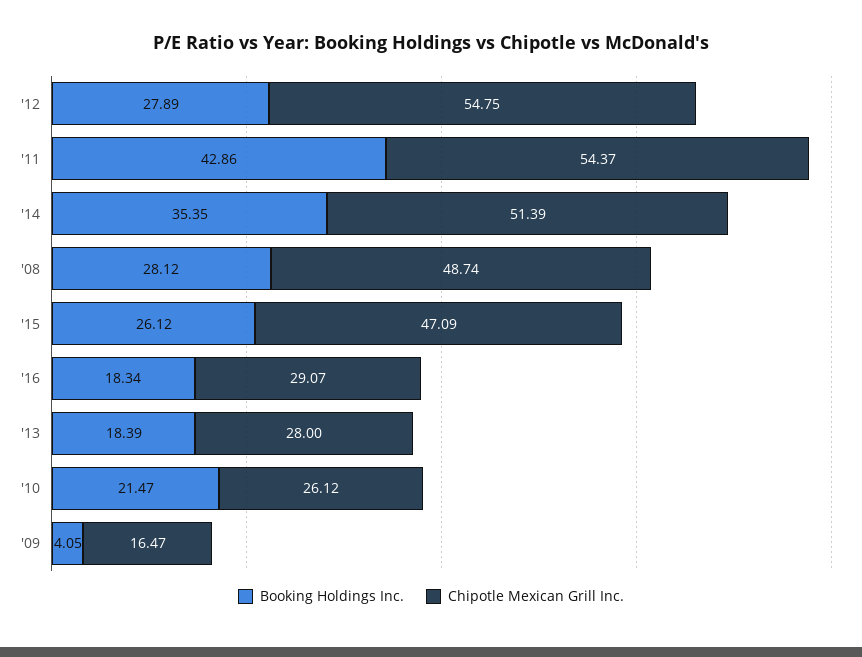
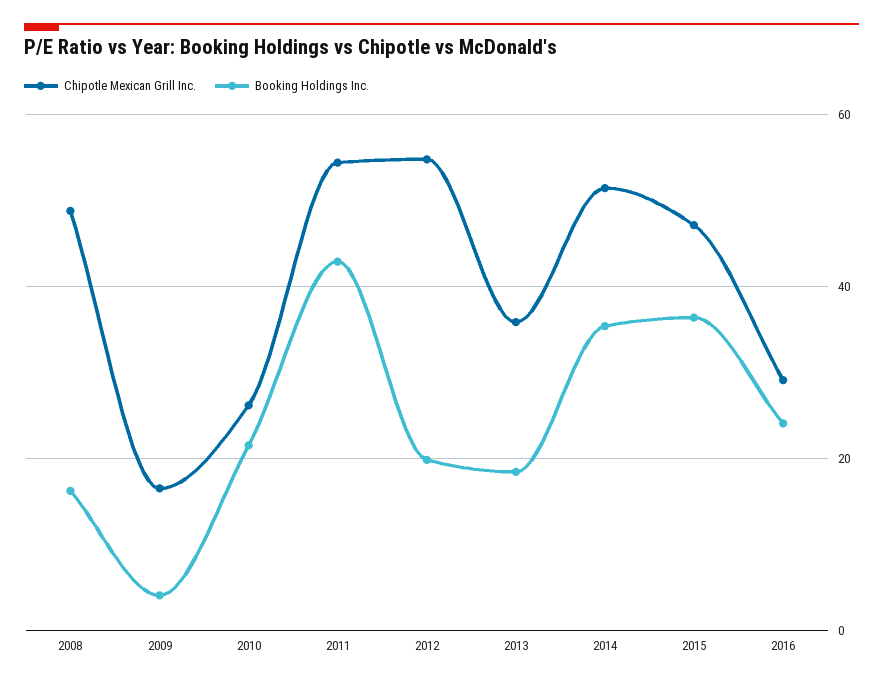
Booking Holdings Inc., '12: 27.89 -> 20
Booking Holdings Inc., '08: 28.12 -> 16
Booking Holdings Inc., '15: 26.12 -> 36
Booking Holdings Inc., '16: 18.34 -> 24
Chipotle Mexican Grill Inc., '13: 28 -> 36

